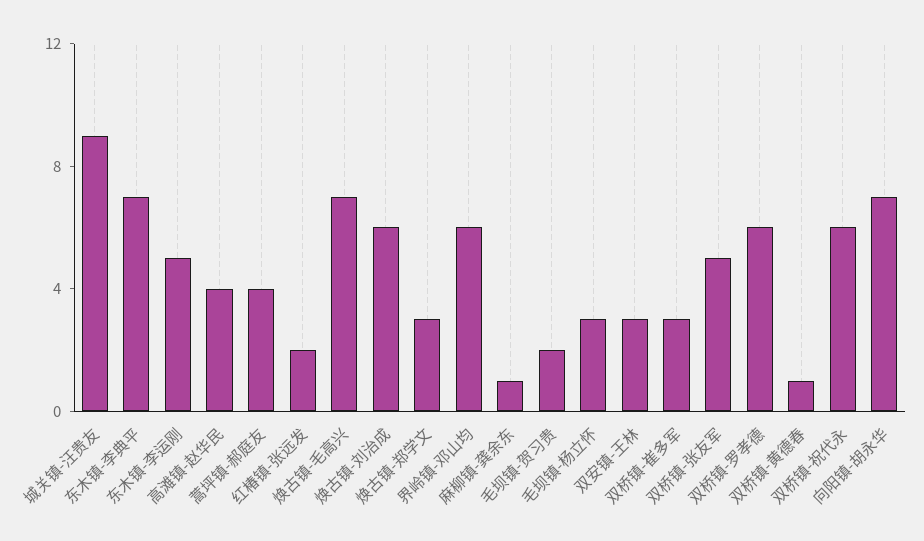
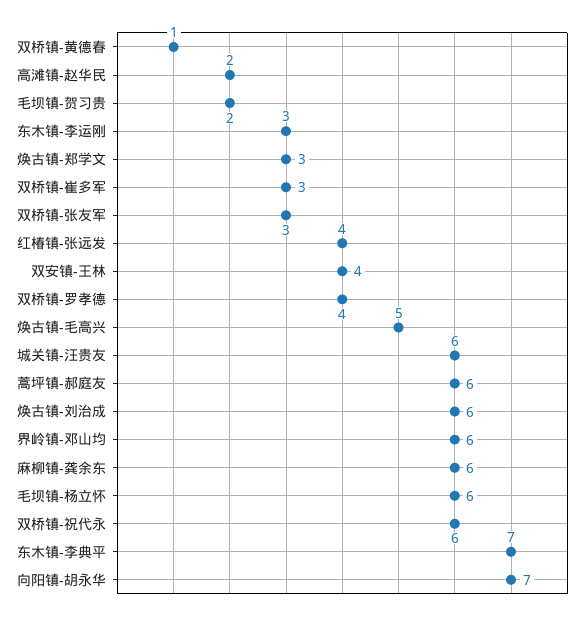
城关镇-汪贵友: 9 -> 6
东木镇-李运刚: 5 -> 3
高滩镇-赵华民: 4 -> 2
蒿坪镇-郝庭友: 4 -> 6
红椿镇-张远发: 2 -> 4
焕古镇-毛高兴: 7 -> 5
麻柳镇-龚余东: 1 -> 6
毛坝镇-杨立怀: 3 -> 6
双安镇-王林: 3 -> 4
双桥镇-张友军: 5 -> 3
双桥镇-罗孝德: 6 -> 4

